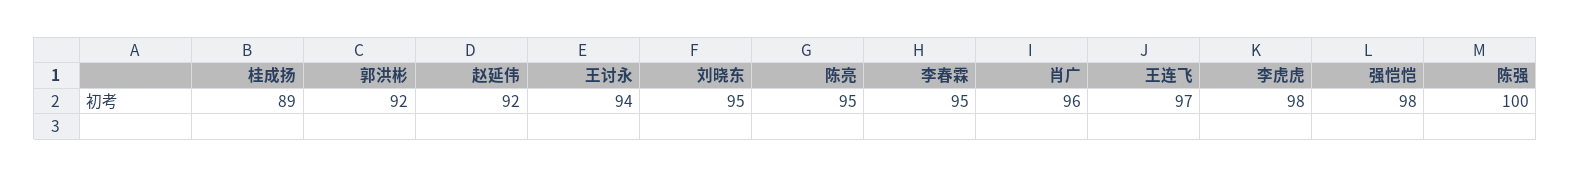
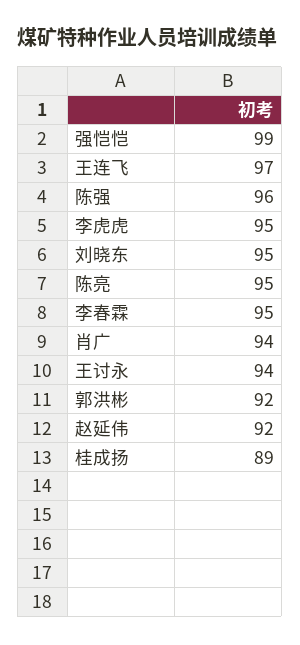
肖广: 96 -> 94
李虎虎: 98 -> 95
强恺恺: 98 -> 99
陈强: 100 -> 96

